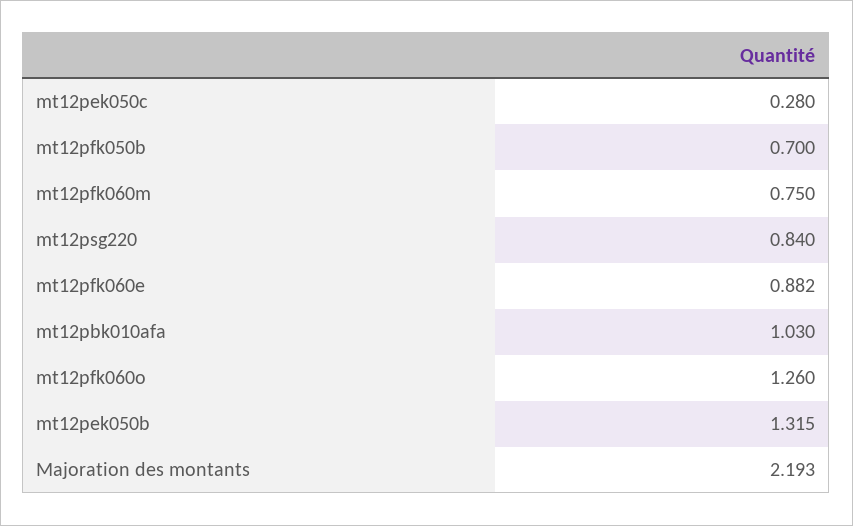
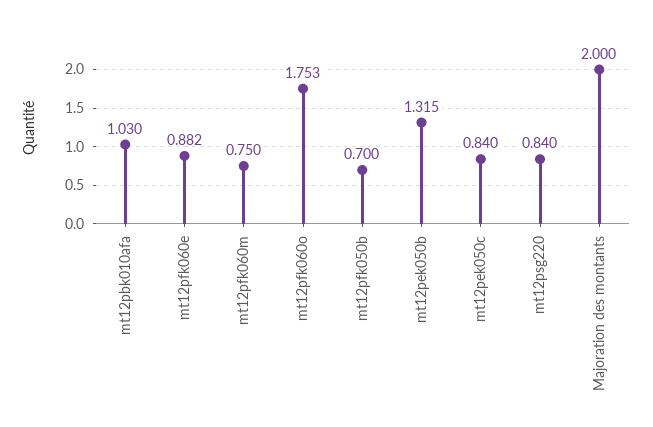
mt12pek050c: 0.28 -> 0.84
mt12pfk060o: 1.26 -> 1.753
Majoration des montants: 2.193 -> 2

